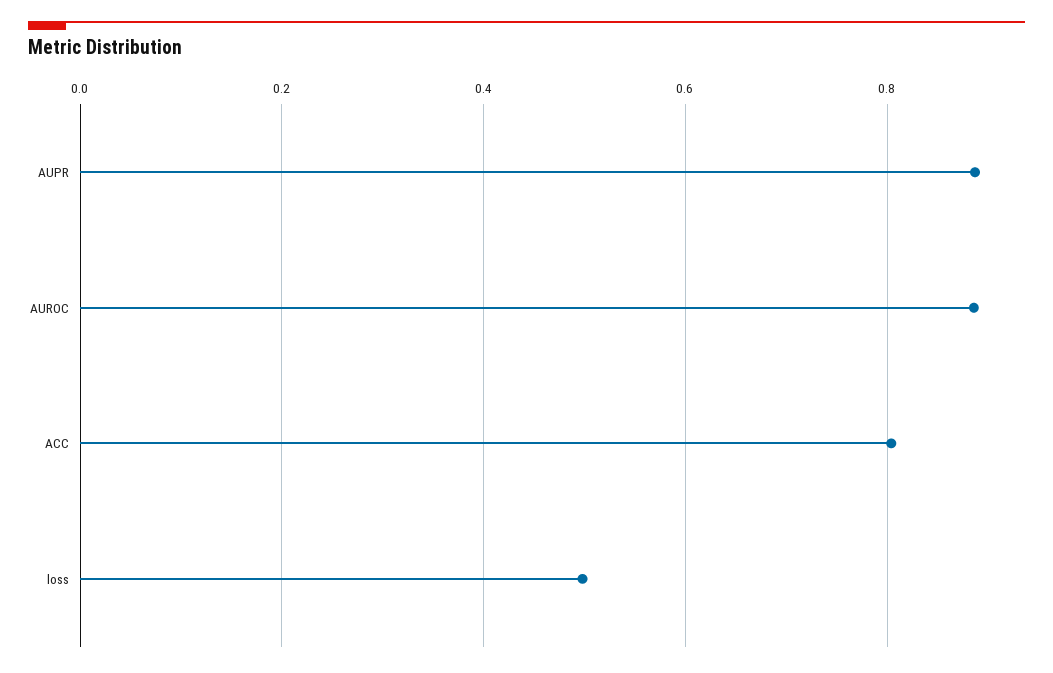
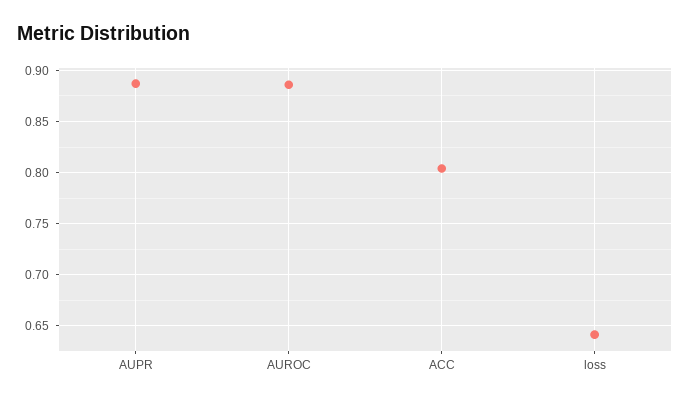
loss: 0.5 -> 0.64

